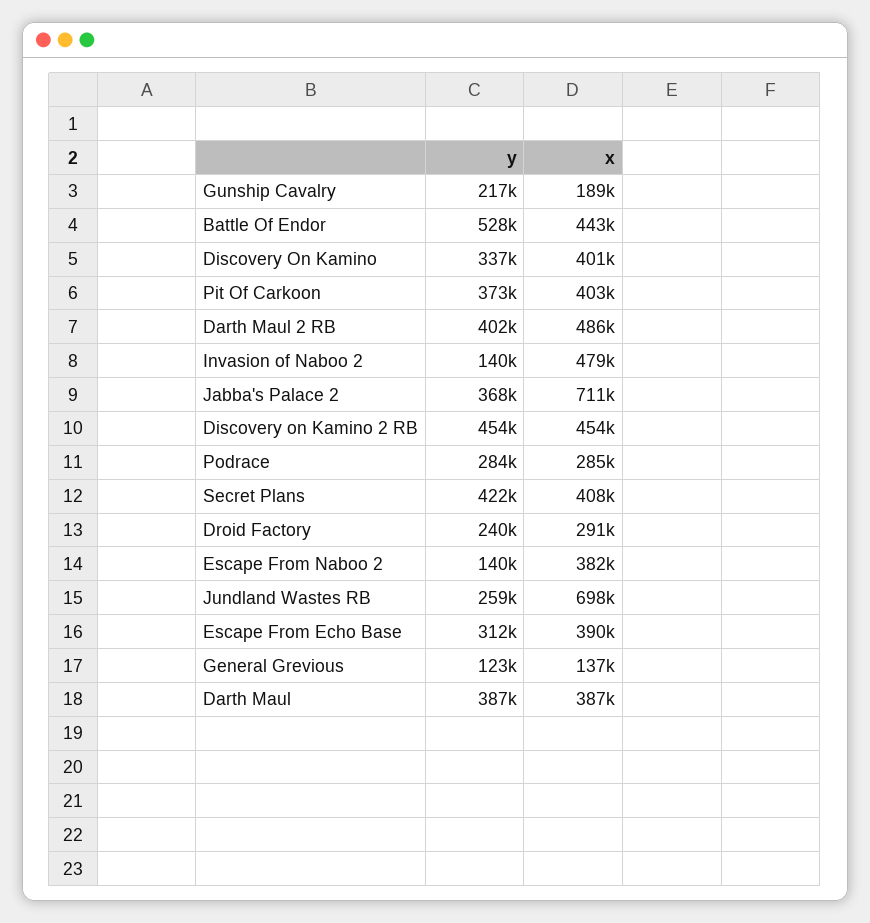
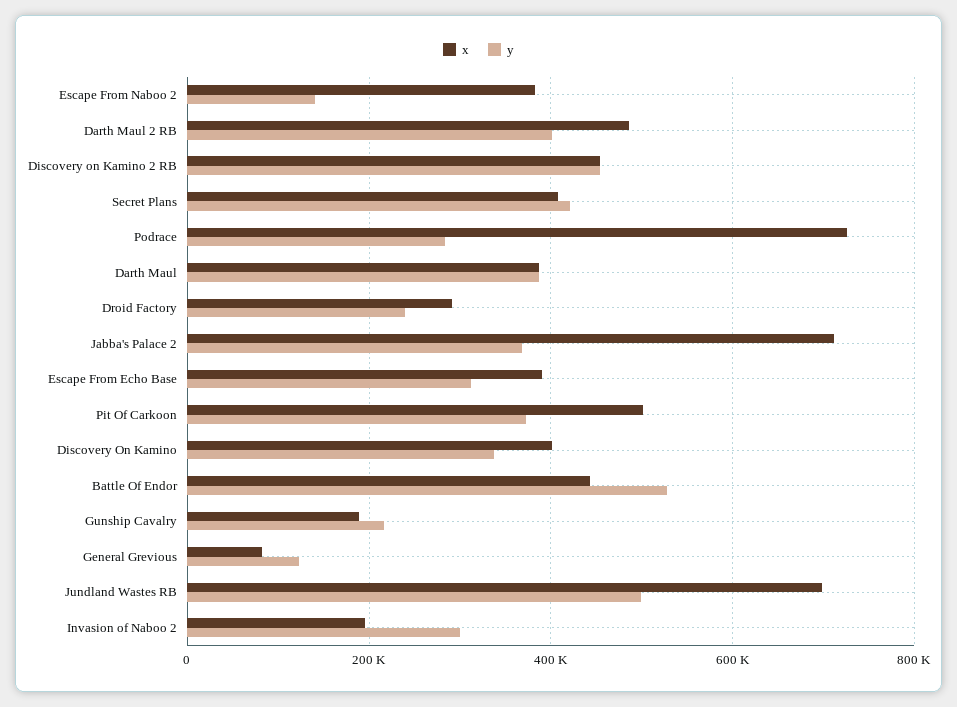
x, Pit Of Carkoon: 403000 -> 500000
y, Invasion of Naboo 2: 140000 -> 300000
x, Invasion of Naboo 2: 479000 -> 200000
x, Podrace: 285000 -> 720000
y, Jundland Wastes RB: 259000 -> 500000
x, General Grevious: 137000 -> 80000

